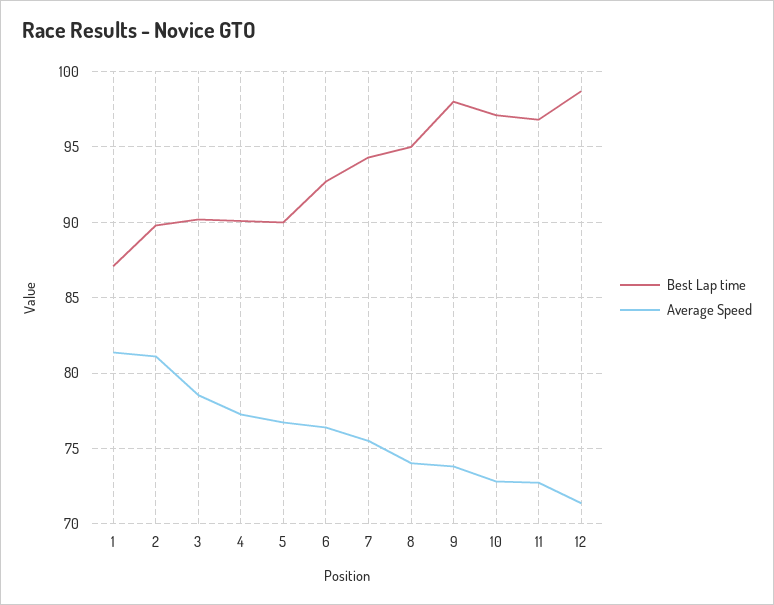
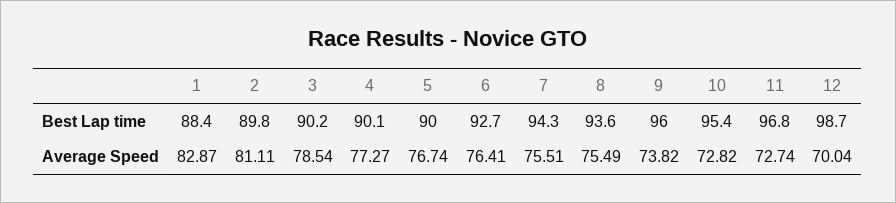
Best Lap time, 1: 87 -> 88.4
Average Speed, 1: 81.5 -> 82.87
Best Lap time, 8: 95 -> 93.6
Average Speed, 8: 74 -> 75.49
Best Lap time, 9: 98 -> 96
Best Lap time, 10: 97 -> 95.4
Average Speed, 12: 71.5 -> 70.04

